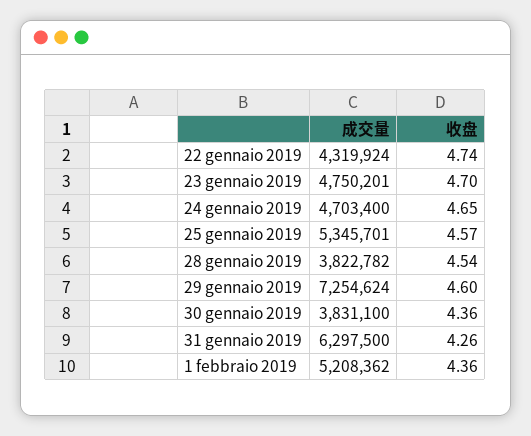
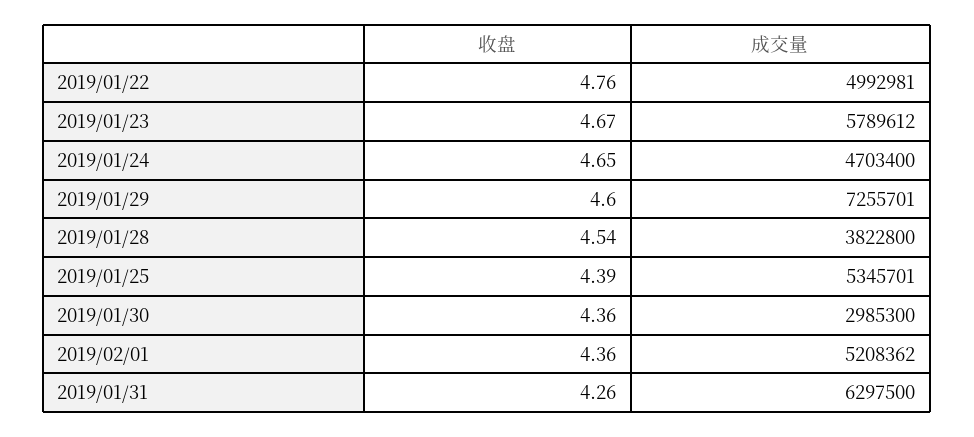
成交量, 22 gennaio 2019: 4319924 -> 4992981
收盘, 22 gennaio 2019: 4.74 -> 4.76
成交量, 23 gennaio 2019: 4750201 -> 5789612
收盘, 23 gennaio 2019: 4.7 -> 4.67
收盘, 25 gennaio 2019: 4.57 -> 4.39
成交量, 28 gennaio 2019: 3822782 -> 3822800
成交量, 29 gennaio 2019: 7254624 -> 7255701
成交量, 30 gennaio 2019: 3831100 -> 2985300

